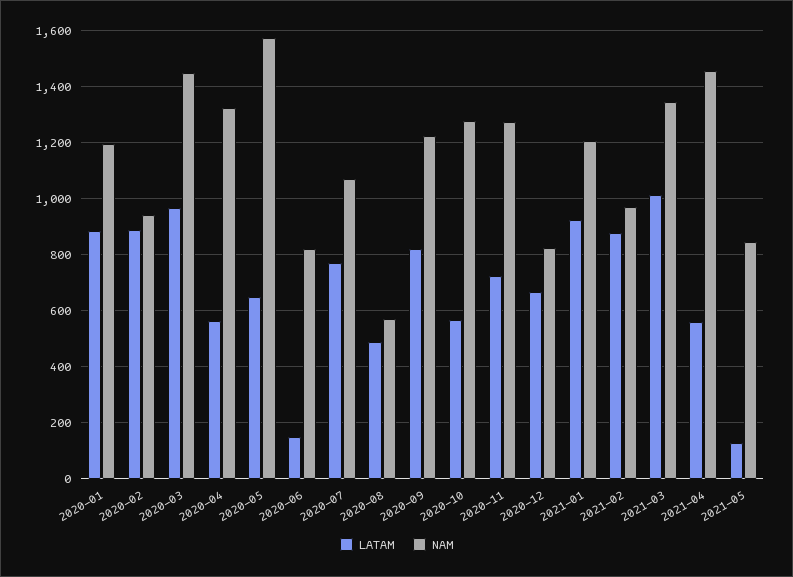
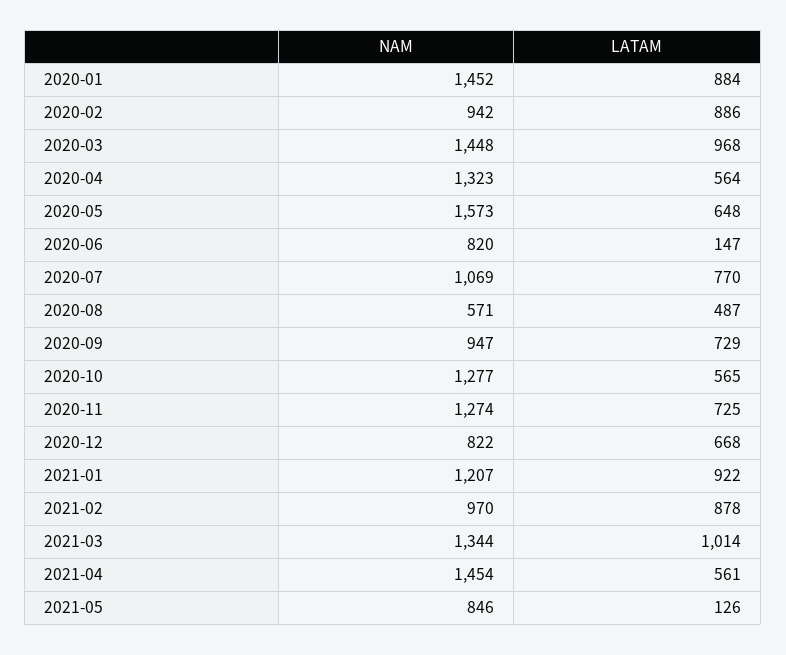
NAM, 2020-01: 1200 -> 1452
LATAM, 2020-09: 825 -> 729
NAM, 2020-09: 1225 -> 947

